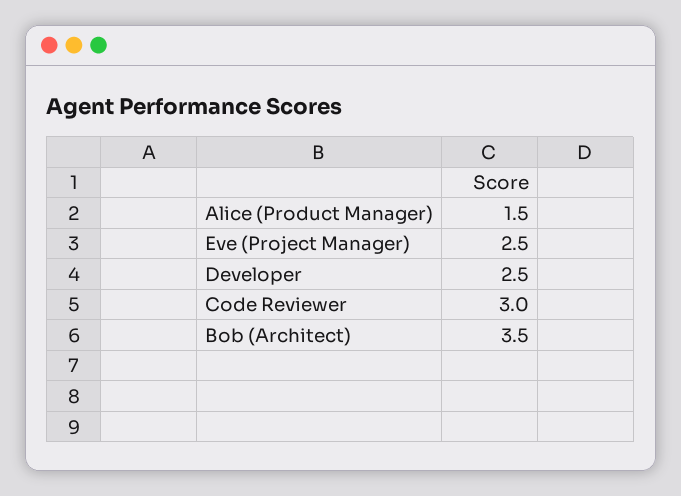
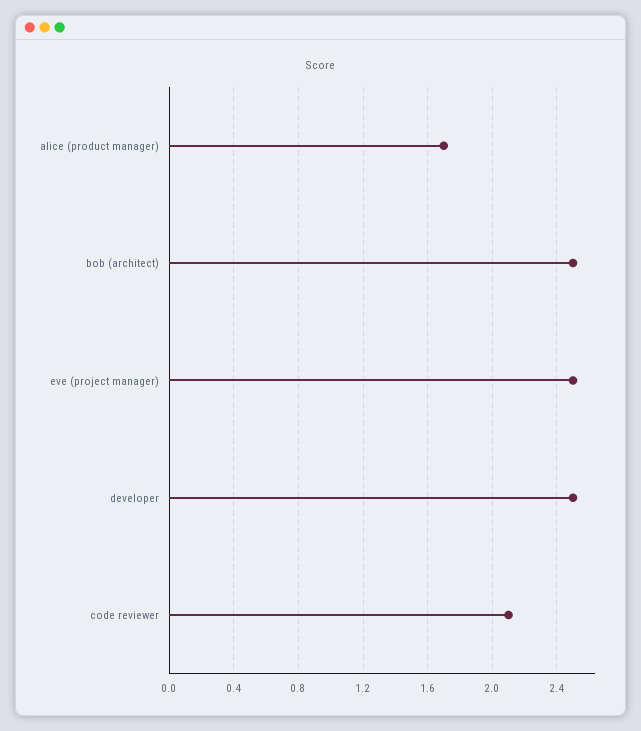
Alice (Product Manager): 1.5 -> 1.7
Code Reviewer: 3 -> 2.1
Bob (Architect): 3.5 -> 2.5

